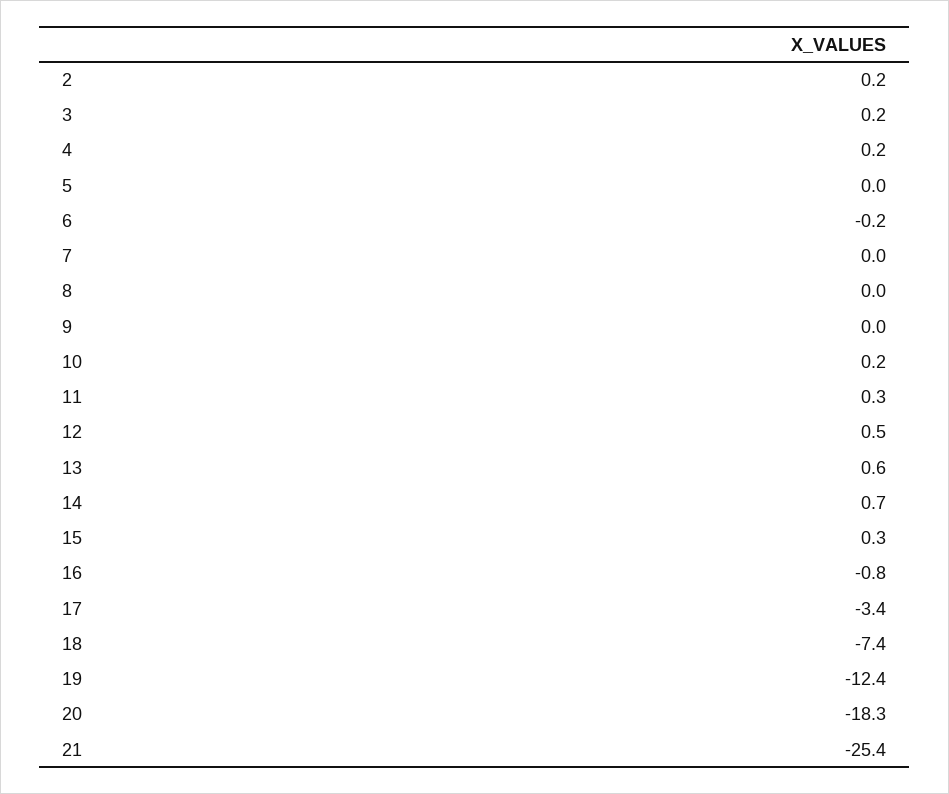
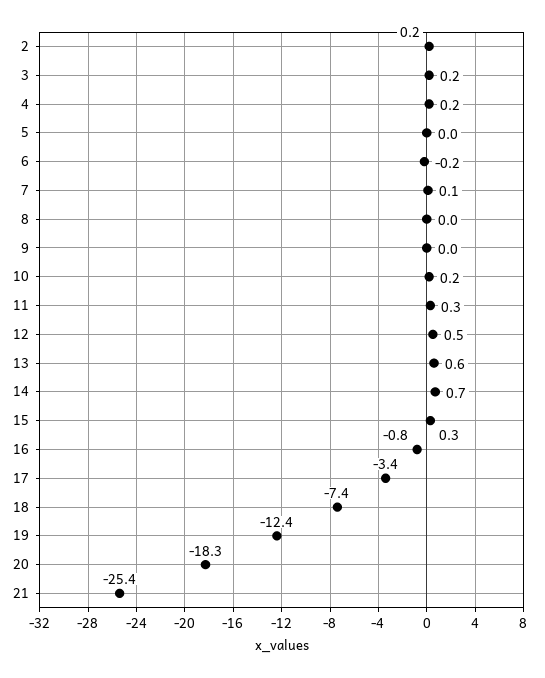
7: 0 -> 0.1

